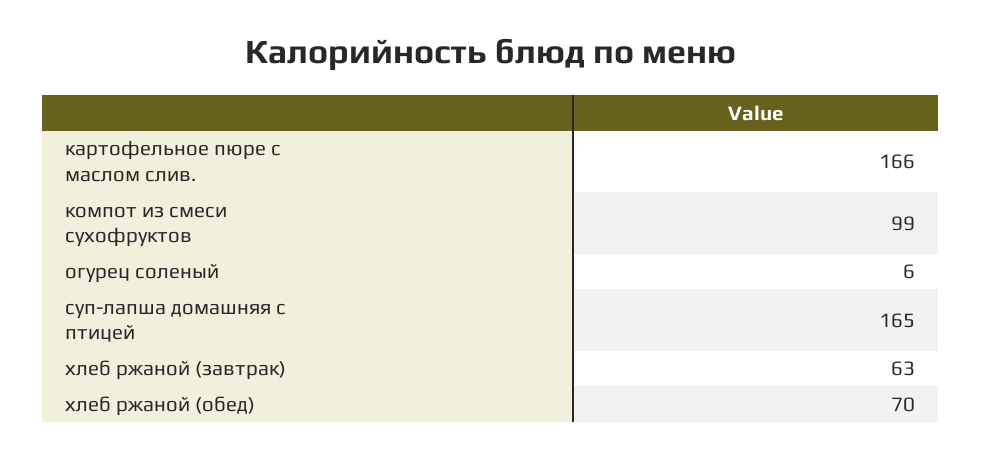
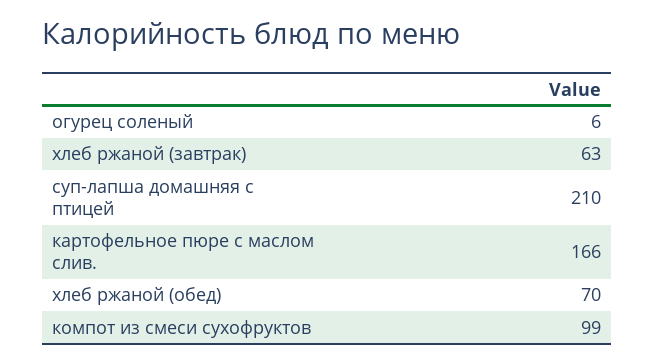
суп-лапша домашняя с птицей: 165 -> 210

